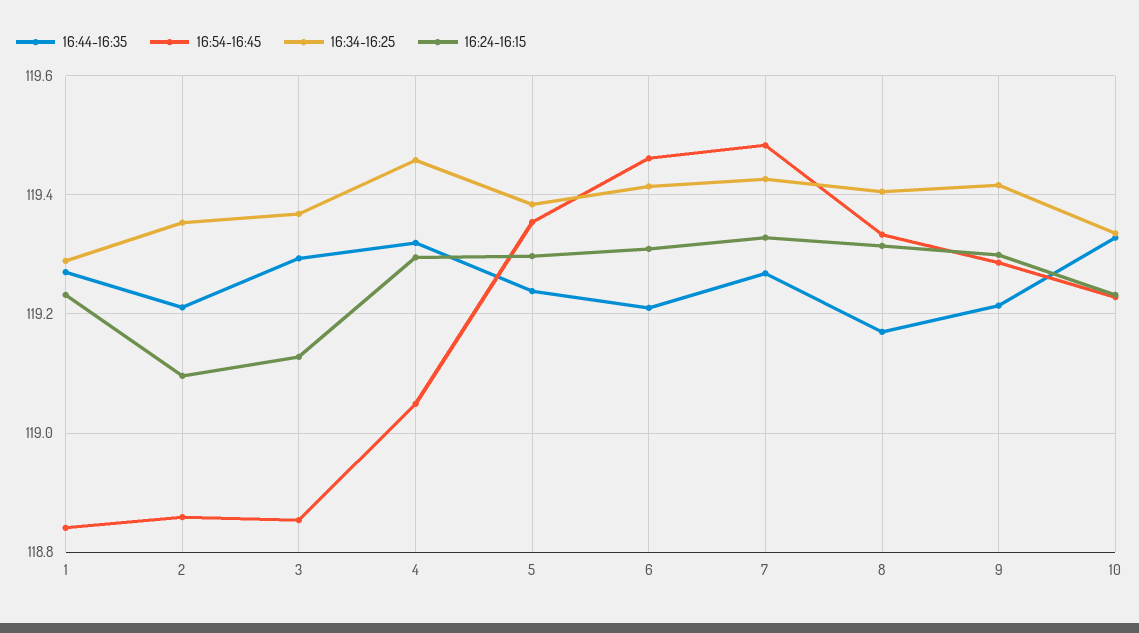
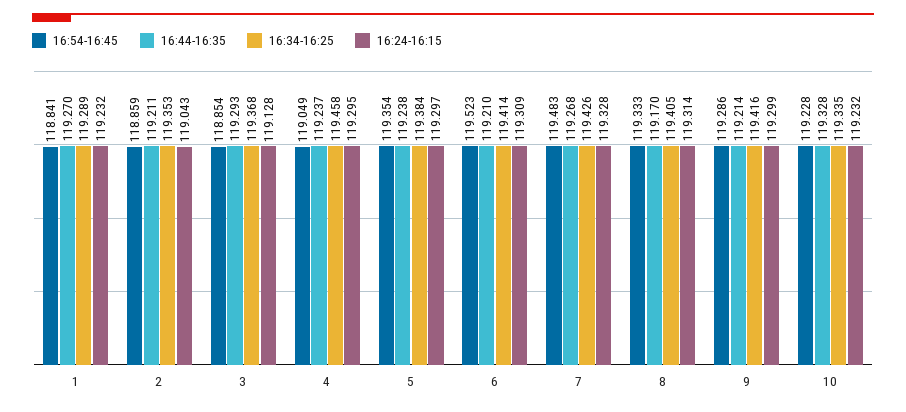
16:24-16:15, 2: 119.1 -> 119.043
16:44-16:35, 4: 119.32 -> 119.237
16:54-16:45, 6: 119.46 -> 119.523

